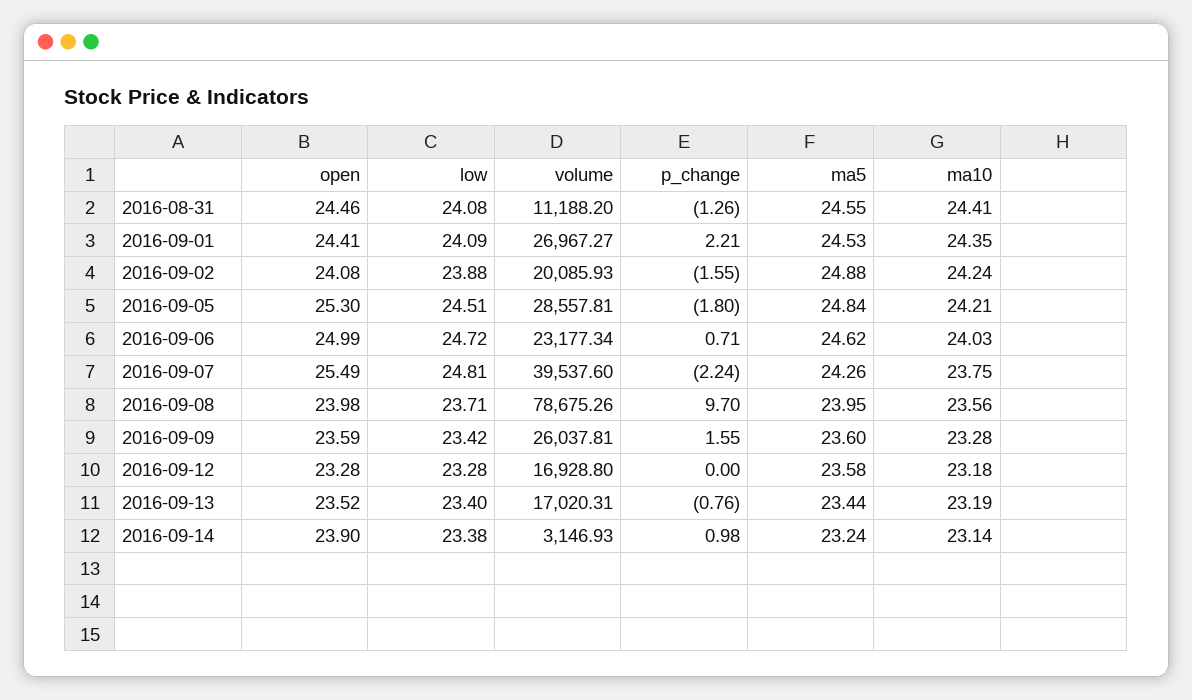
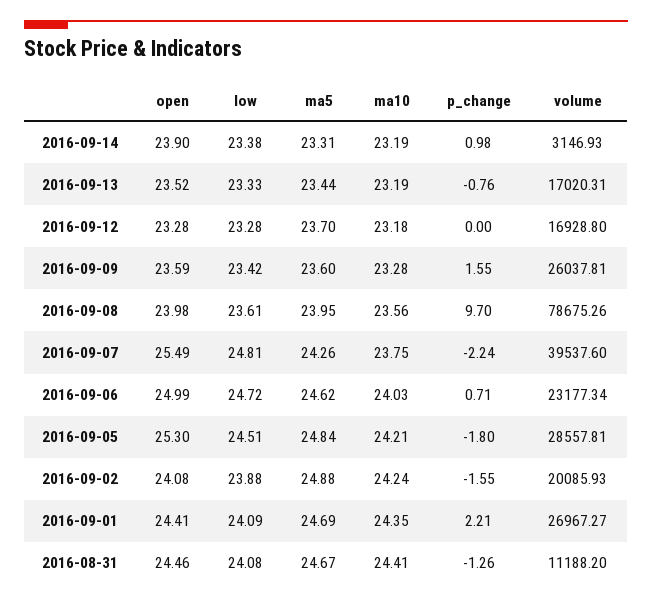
ma5, 2016-08-31: 24.55 -> 24.67
ma5, 2016-09-01: 24.53 -> 24.69
low, 2016-09-08: 23.71 -> 23.61
ma5, 2016-09-12: 23.58 -> 23.7
low, 2016-09-13: 23.4 -> 23.33
ma5, 2016-09-14: 23.24 -> 23.31
ma10, 2016-09-14: 23.14 -> 23.19

